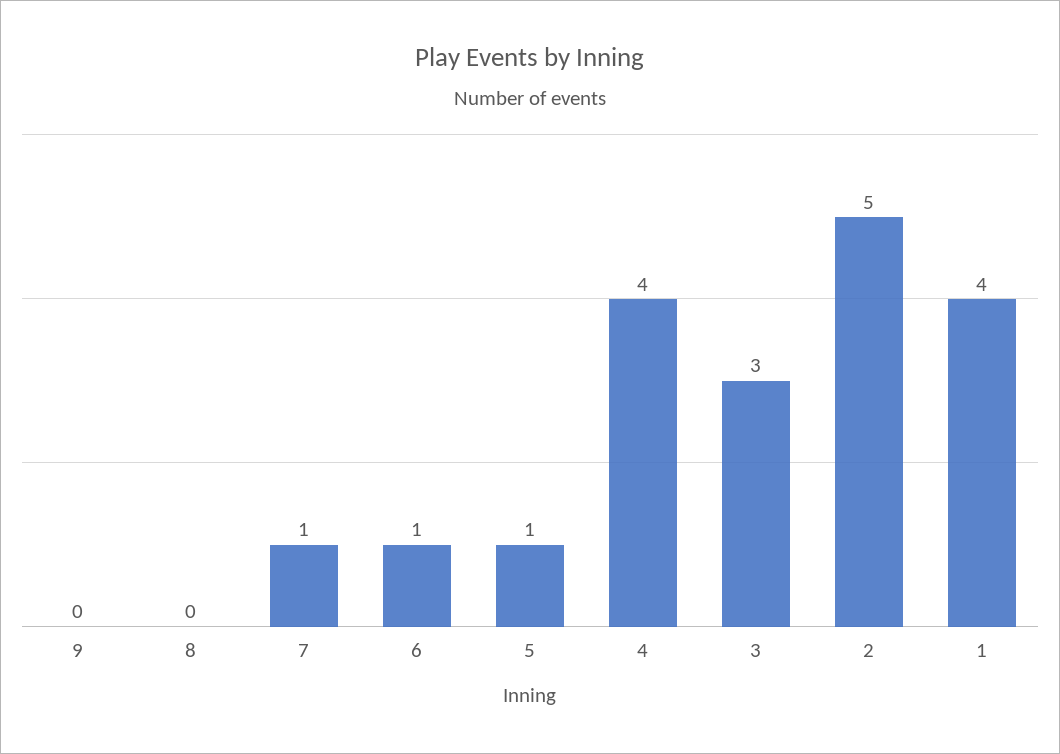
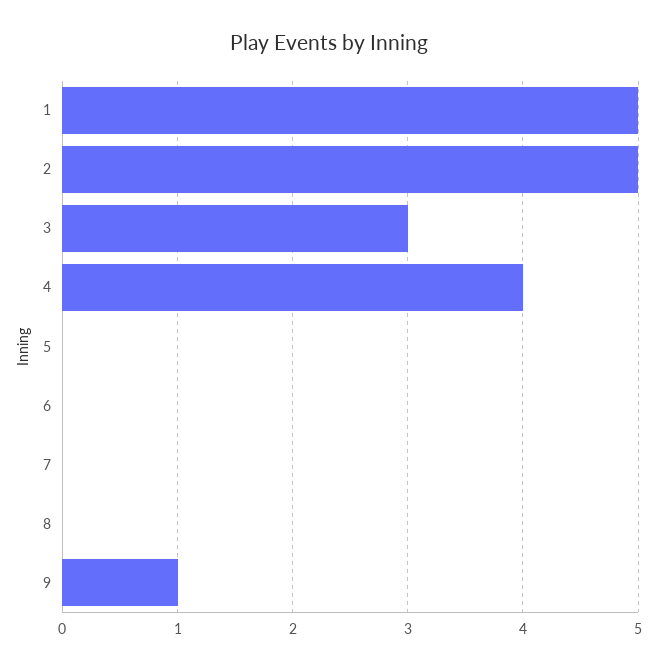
9: 0 -> 1
7: 1 -> 0
6: 1 -> 0
5: 1 -> 0
1: 4 -> 5

